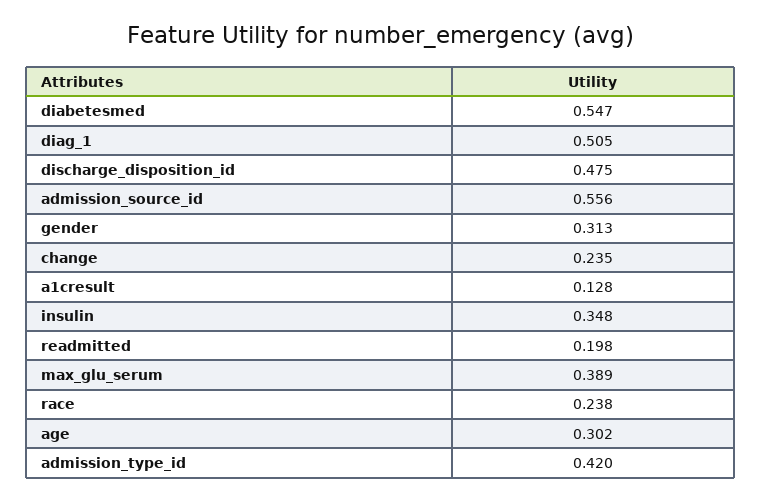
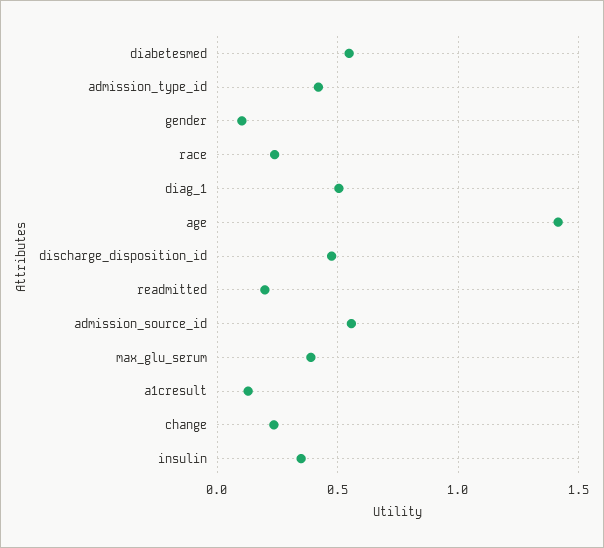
gender: 0.313 -> 0.1
age: 0.302 -> 1.4

